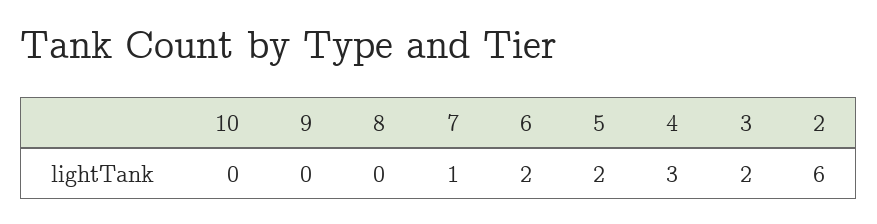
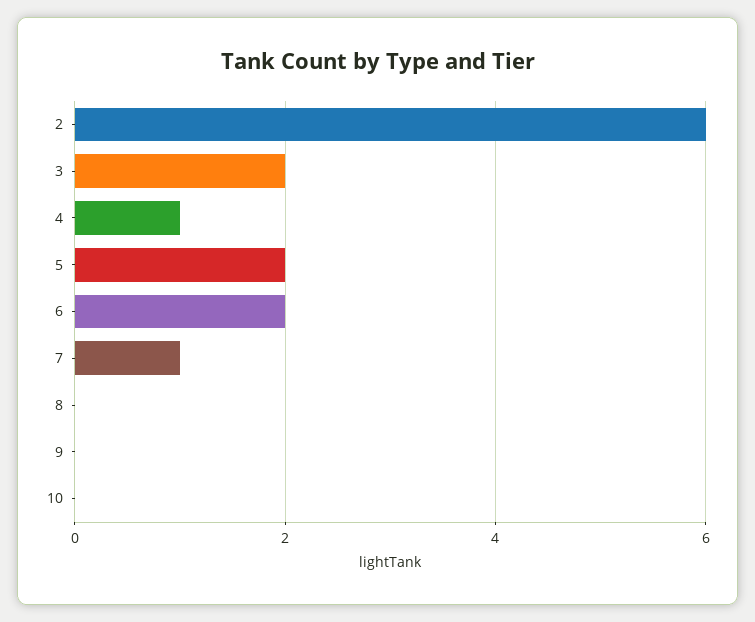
4: 3 -> 1

